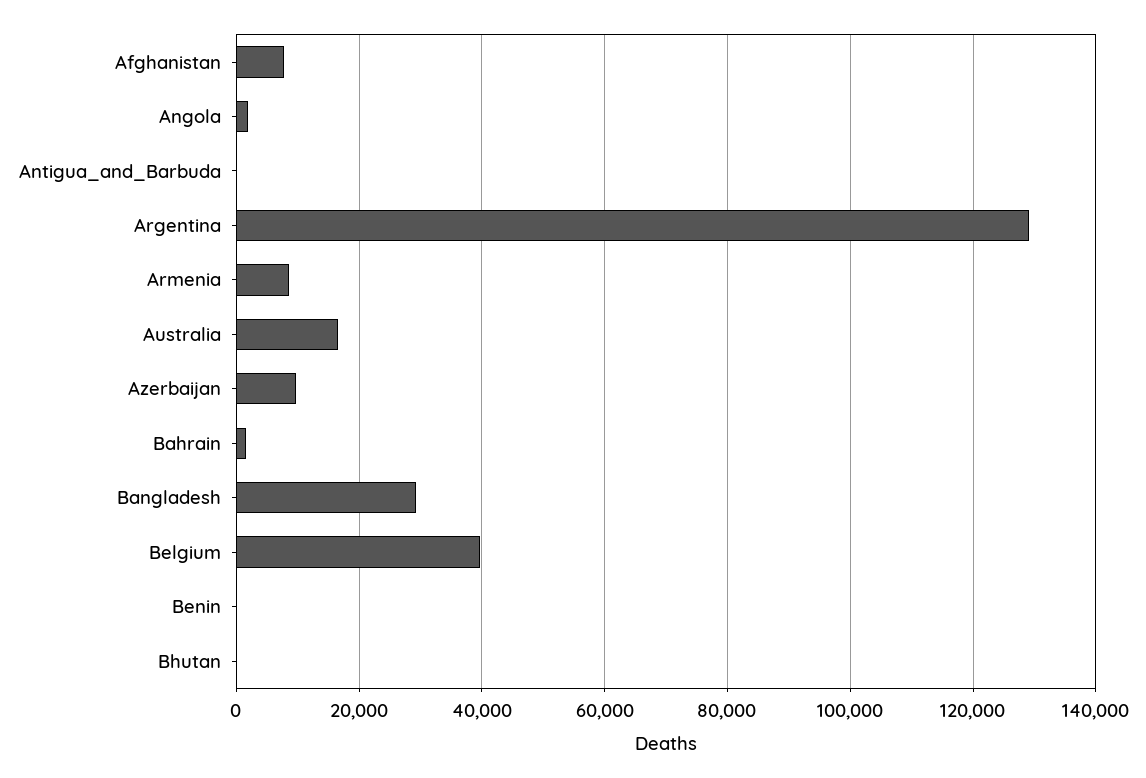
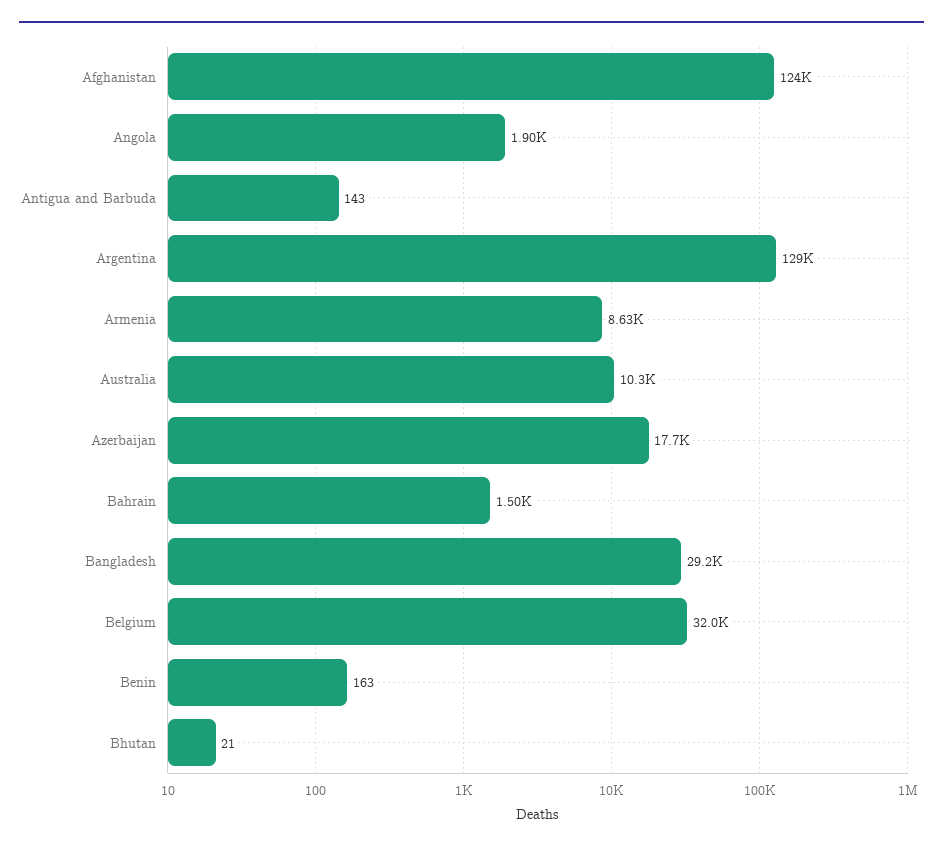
Afghanistan: 8000 -> 124000
Australia: 16000 -> 10300
Azerbaijan: 10000 -> 17700
Belgium: 40000 -> 32000

